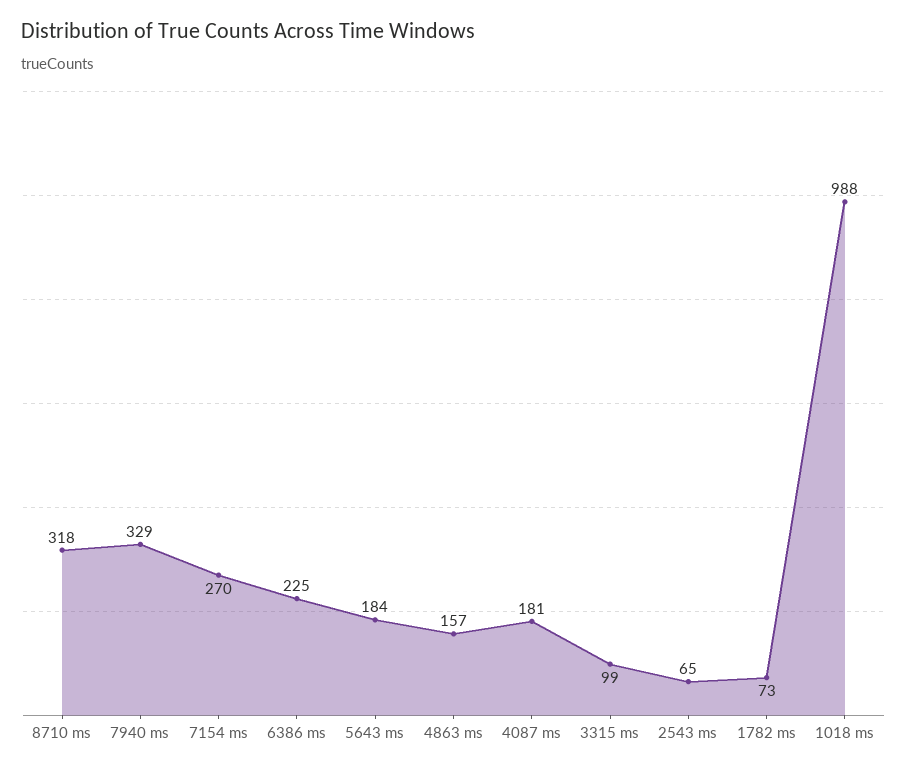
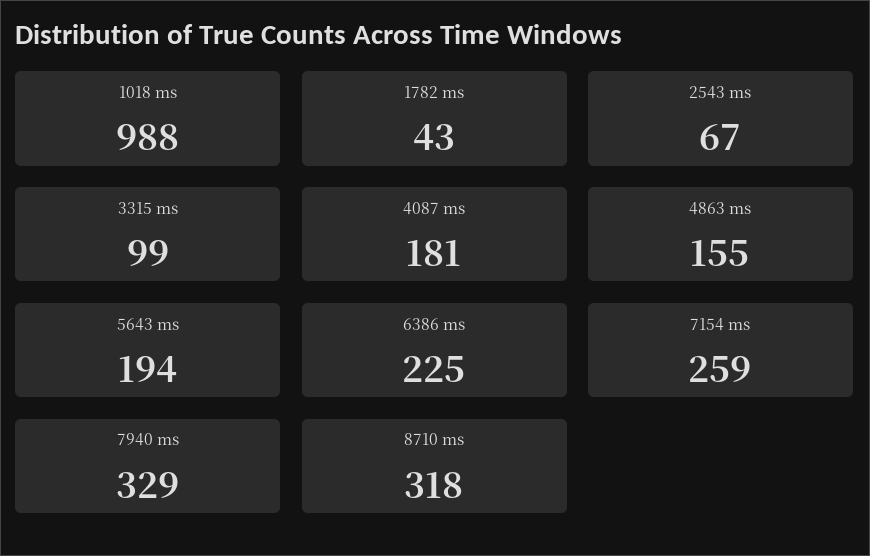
7154 ms: 270 -> 259
5643 ms: 184 -> 194
4863 ms: 157 -> 155
2543 ms: 65 -> 67
1782 ms: 73 -> 43

